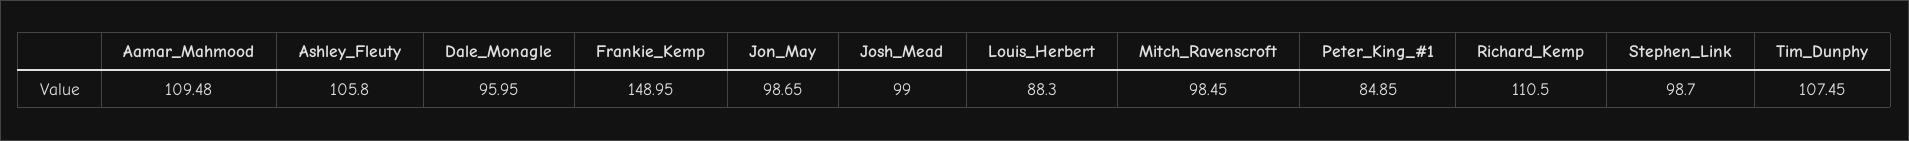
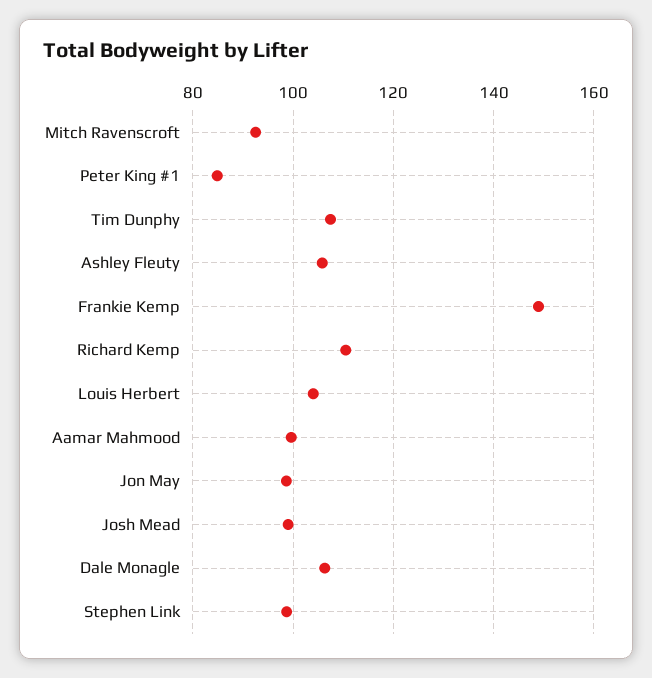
Aamar_Mahmood: 109.48 -> 100
Dale_Monagle: 95.95 -> 106
Louis_Herbert: 88.3 -> 104
Mitch_Ravenscroft: 98.45 -> 92

